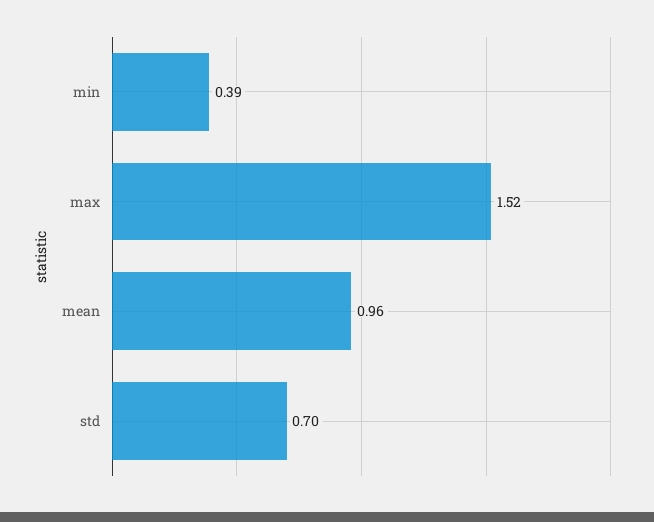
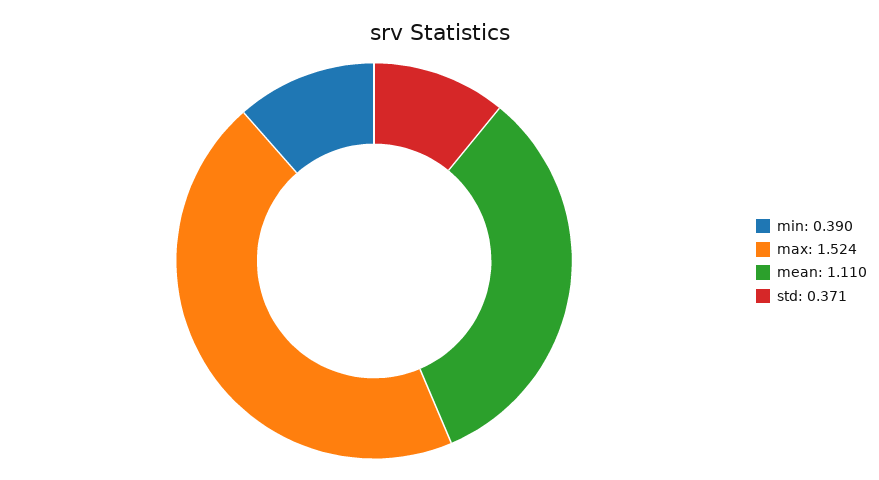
mean: 0.96 -> 1.11
std: 0.7 -> 0.371

